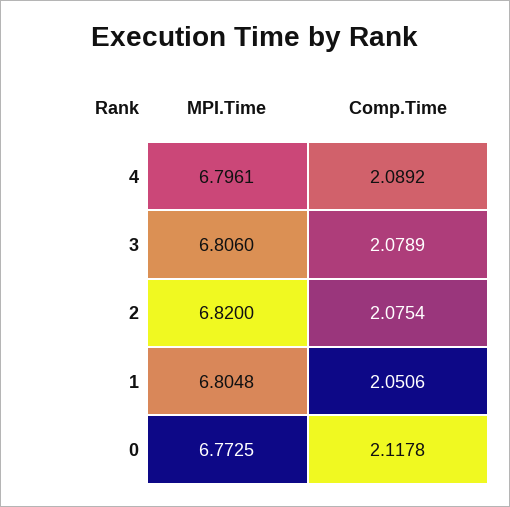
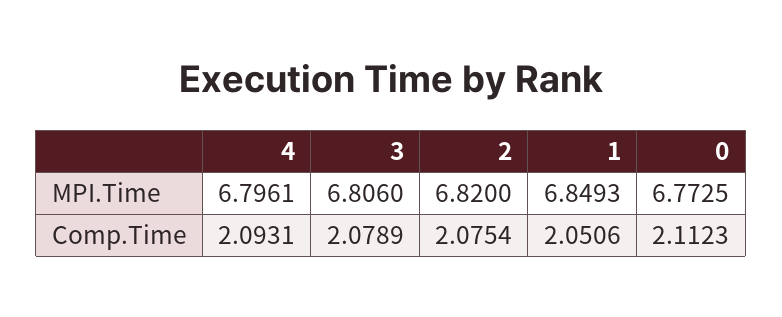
Comp.Time, 4: 2.0892 -> 2.0931
MPI.Time, 1: 6.8048 -> 6.8493
Comp.Time, 0: 2.1178 -> 2.1123

